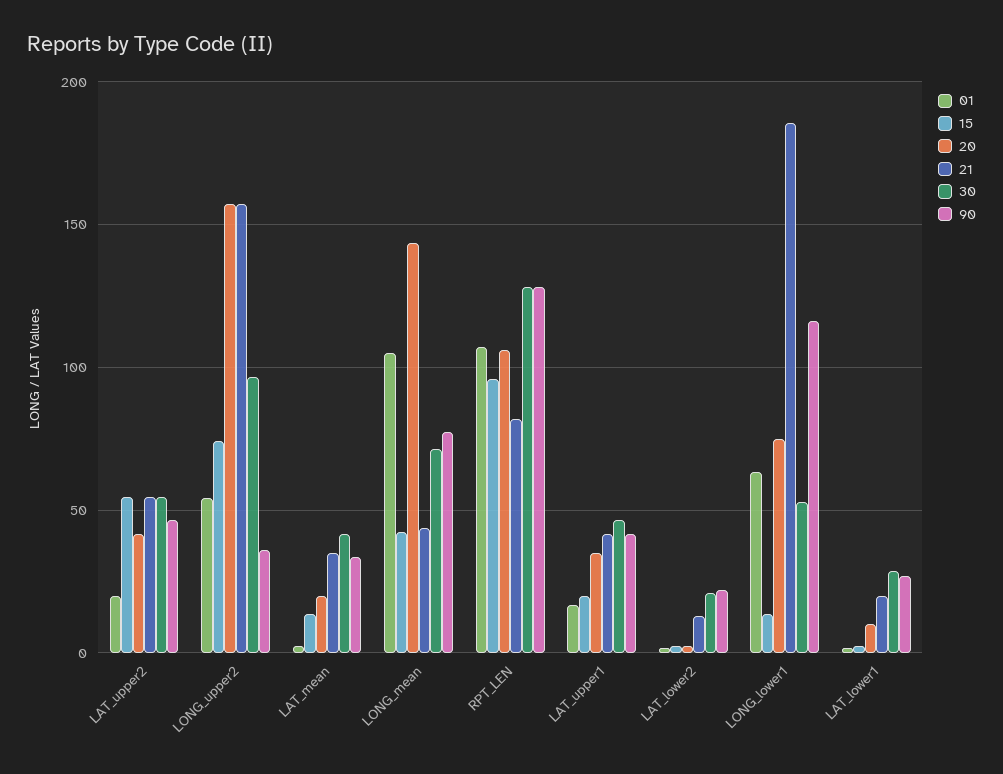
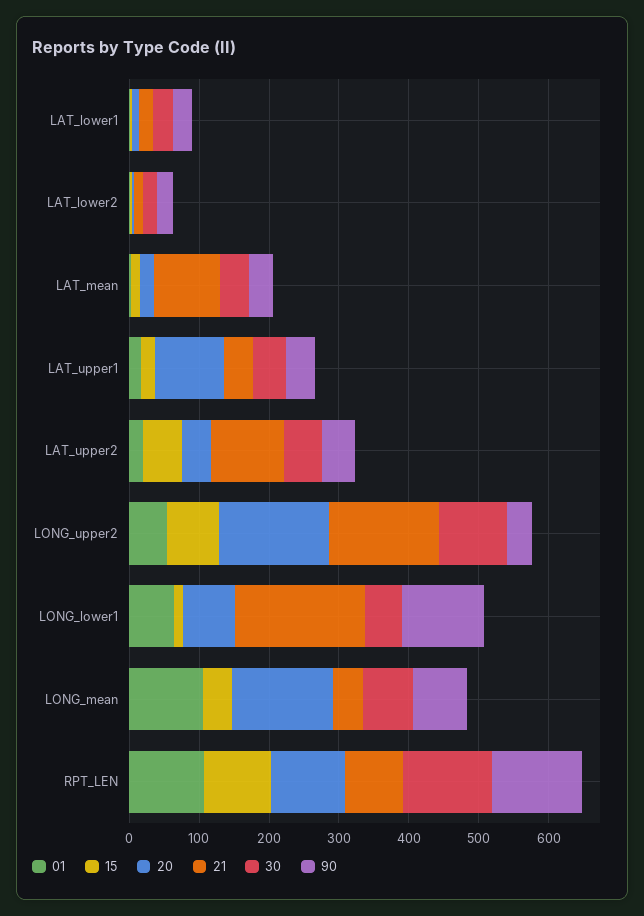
21, LAT_upper2: 55 -> 100
21, LAT_mean: 35 -> 100
20, LAT_upper1: 35 -> 100

